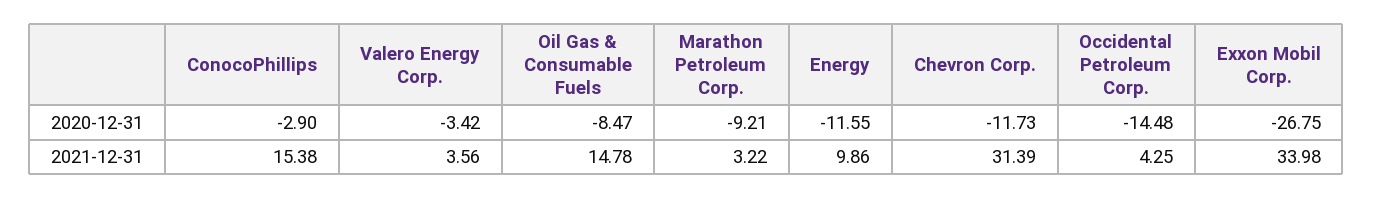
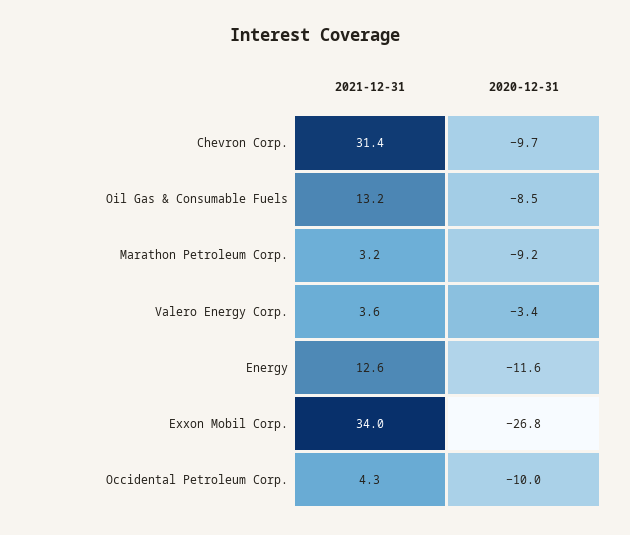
ConocoPhillips, 2020-12-31: -2.9 -> none
Chevron Corp., 2020-12-31: -11.73 -> -9.7
Occidental Petroleum Corp., 2020-12-31: -14.48 -> -10
ConocoPhillips, 2021-12-31: 15.38 -> none
Oil Gas & Consumable Fuels, 2021-12-31: 14.78 -> 13.2
Energy, 2021-12-31: 9.86 -> 12.6

